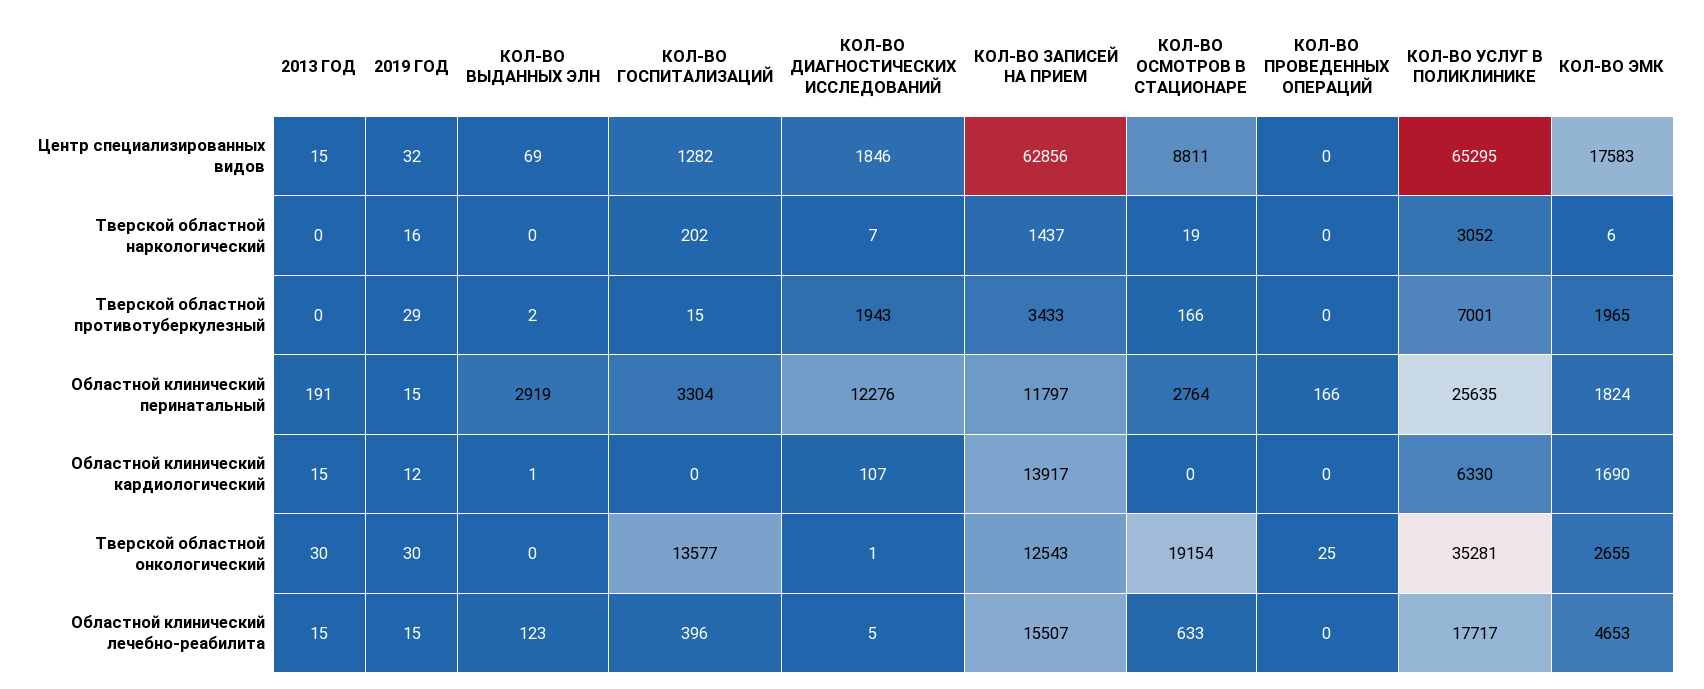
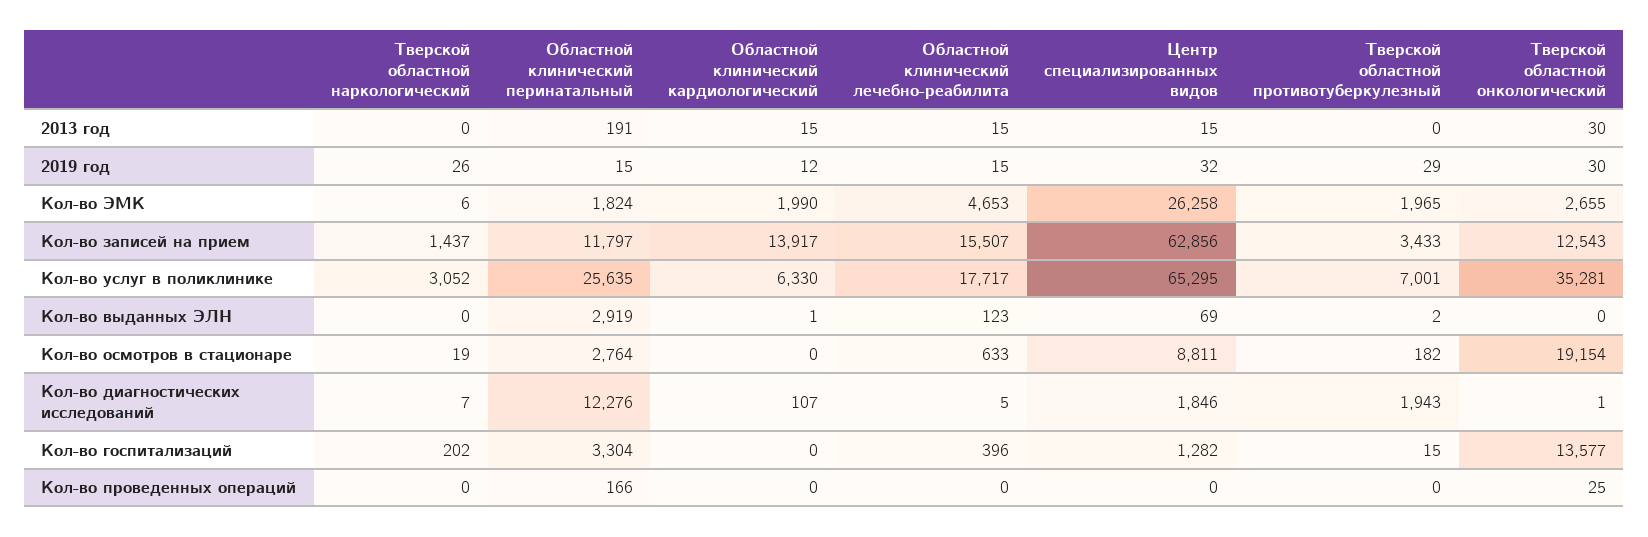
КОЛ-ВО ЭМК, Центр специализированных видов: 17583 -> 26258
2019 ГОД, Тверской областной наркологический: 16 -> 26
КОЛ-ВО ОСМОТРОВ В СТАЦИОНАРЕ, Тверской областной противотуберкулезный: 166 -> 182
КОЛ-ВО ЭМК, Областной клинический кардиологический: 1690 -> 1990

